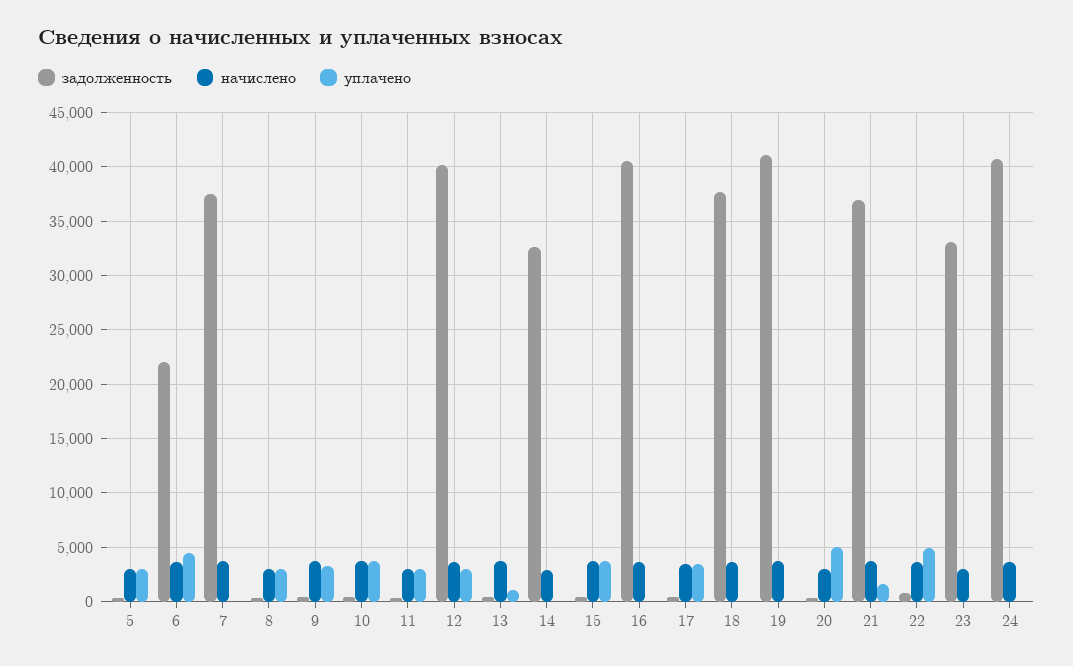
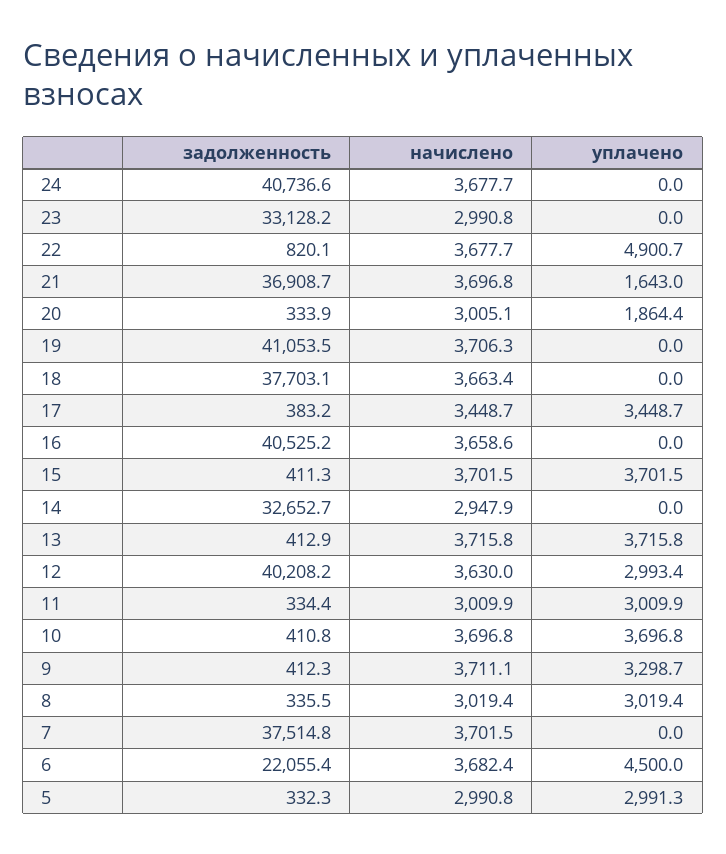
уплачено, 13: 1000 -> 3715.8
уплачено, 20: 5000 -> 1864.4

